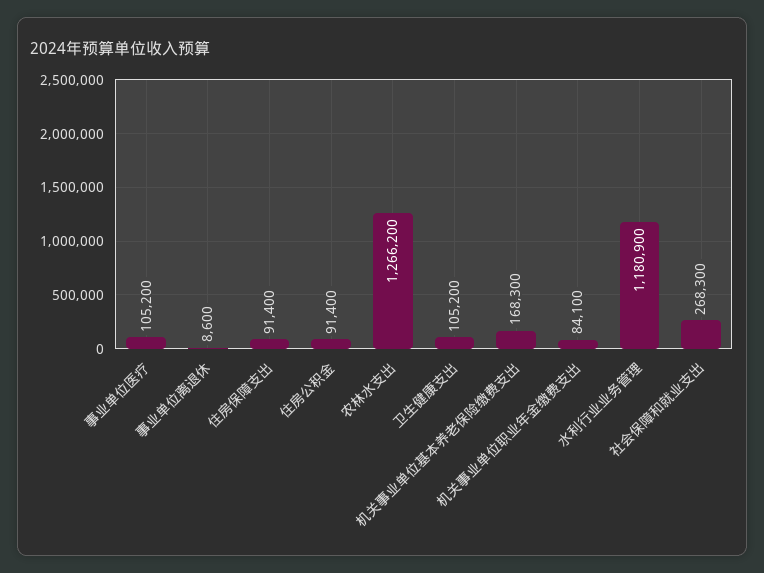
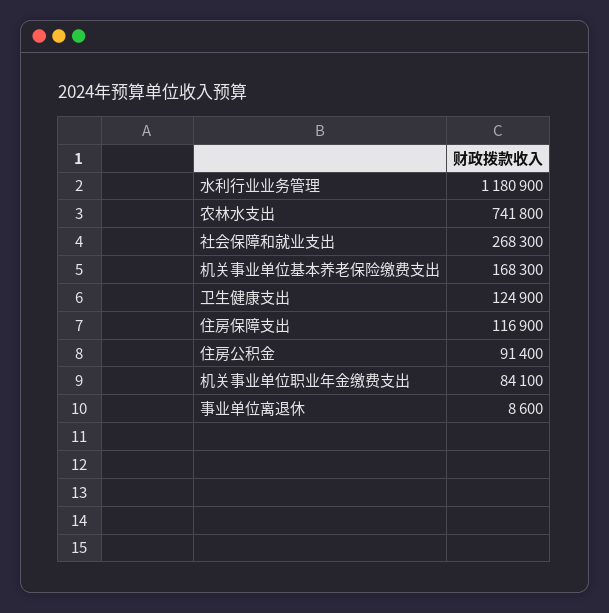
事业单位医疗: 105200 -> none
住房保障支出: 91400 -> 116900
农林水支出: 1266200 -> 741800
卫生健康支出: 105200 -> 124900

